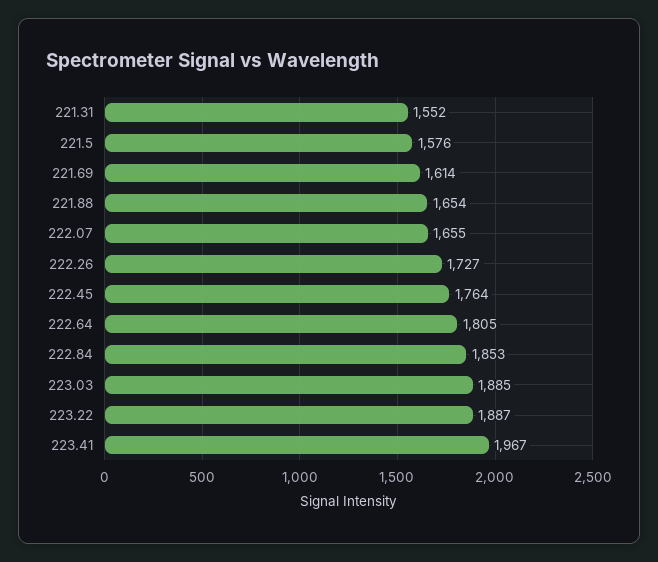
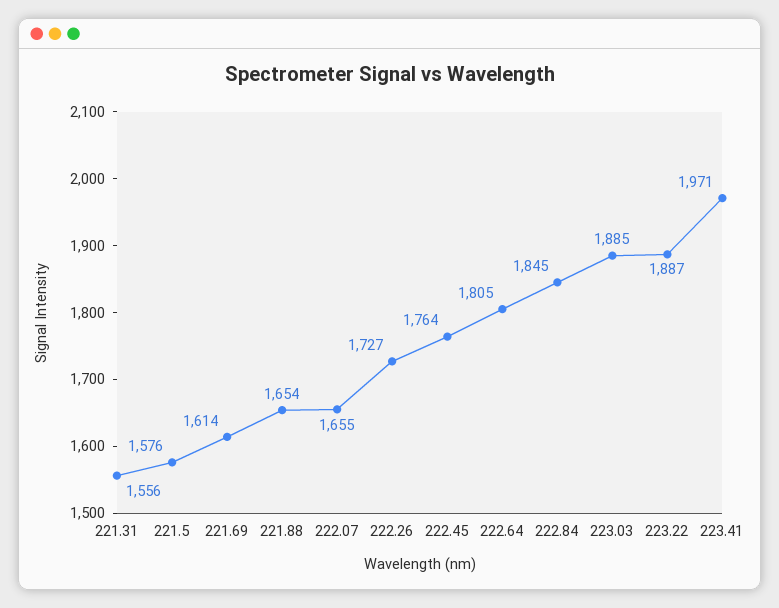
221.31: 1552 -> 1556
222.84: 1853 -> 1845
223.41: 1967 -> 1971

